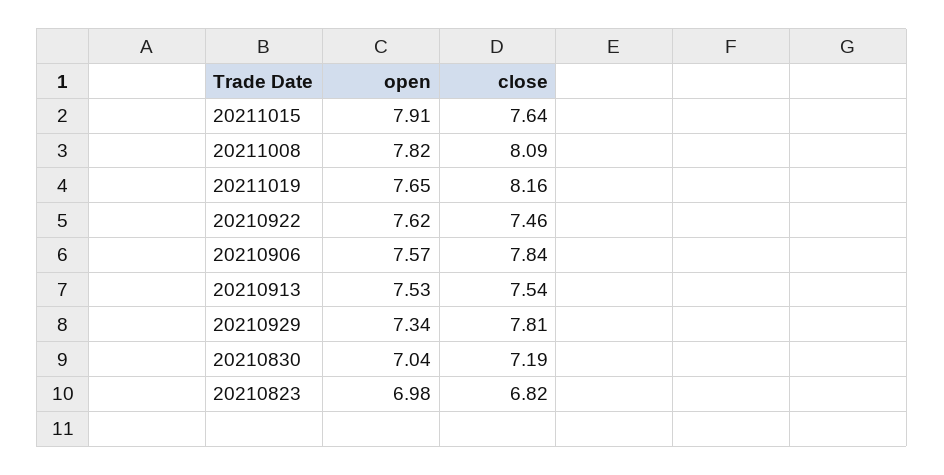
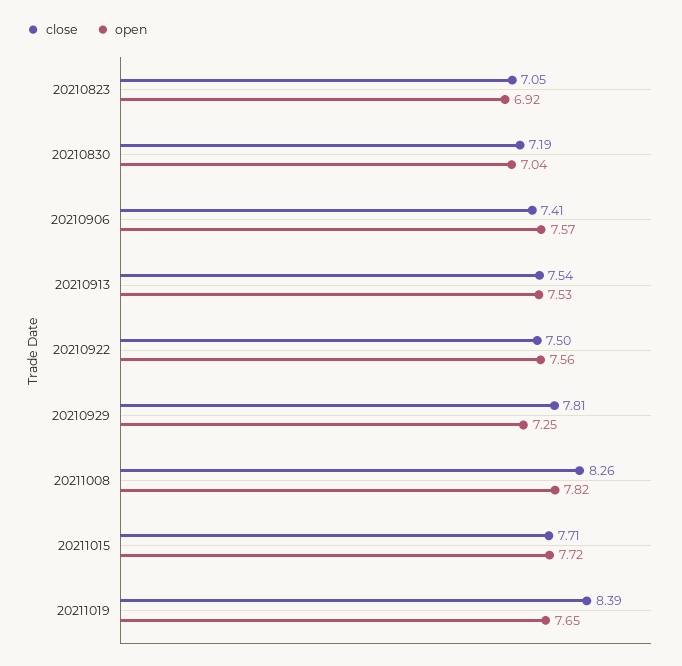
open, 20211015: 7.91 -> 7.72
close, 20211015: 7.64 -> 7.71
close, 20211008: 8.09 -> 8.26
close, 20211019: 8.16 -> 8.39
open, 20210922: 7.62 -> 7.56
close, 20210922: 7.46 -> 7.5
close, 20210906: 7.84 -> 7.41
open, 20210929: 7.34 -> 7.25
open, 20210823: 6.98 -> 6.92
close, 20210823: 6.82 -> 7.05

